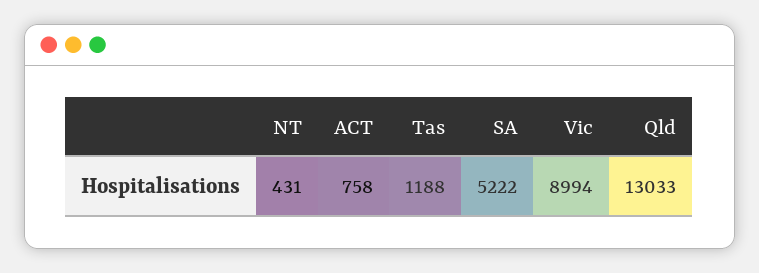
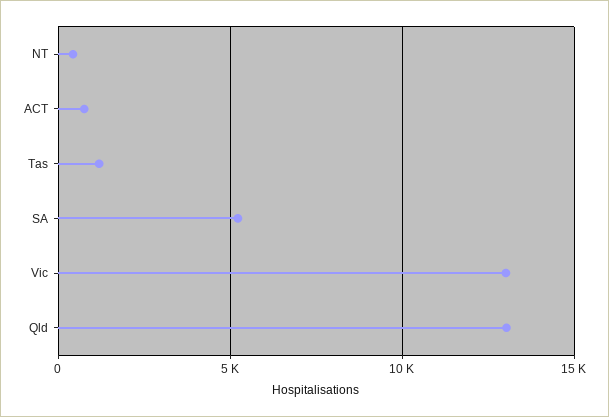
Vic: 8994 -> 13000

